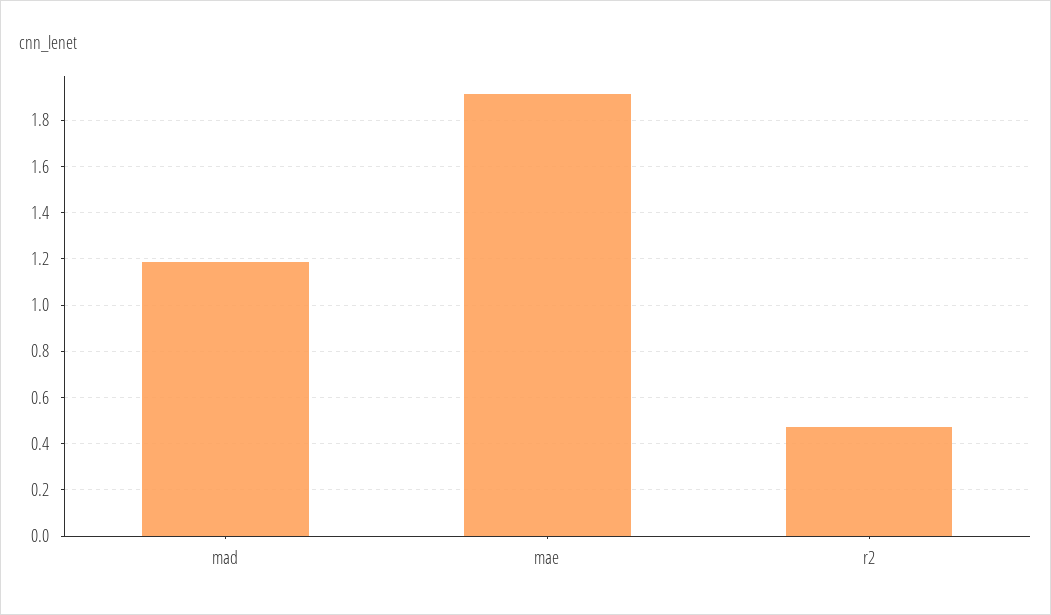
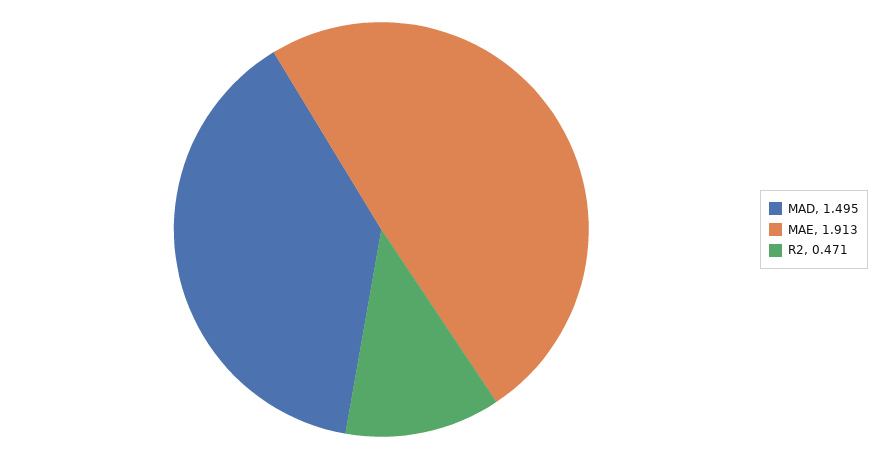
mad: 1.2 -> 1.495

